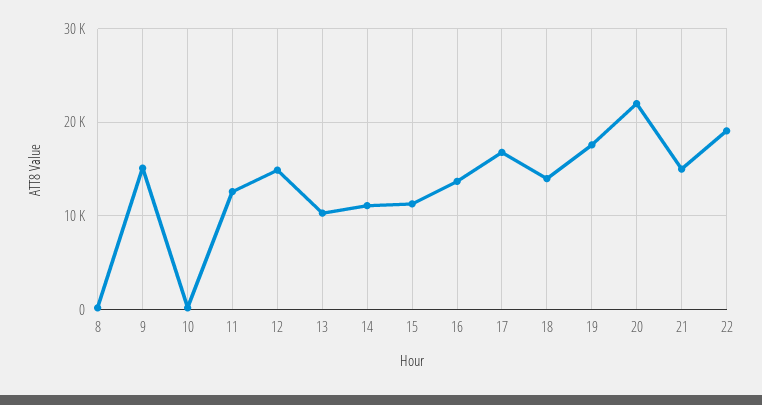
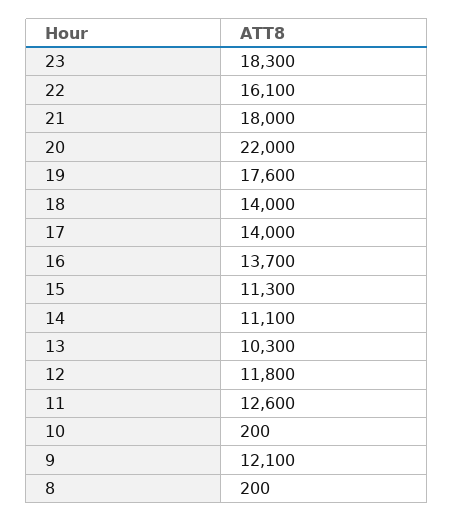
9: 15000 -> 12100
12: 15000 -> 11800
17: 17000 -> 14000
21: 15000 -> 18000
22: 19000 -> 16100
23: none -> 18300

